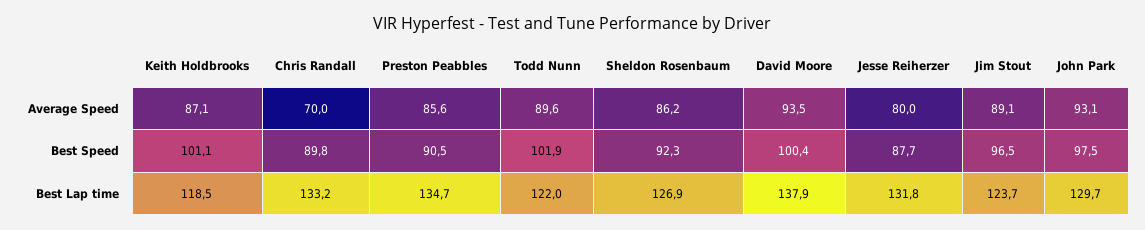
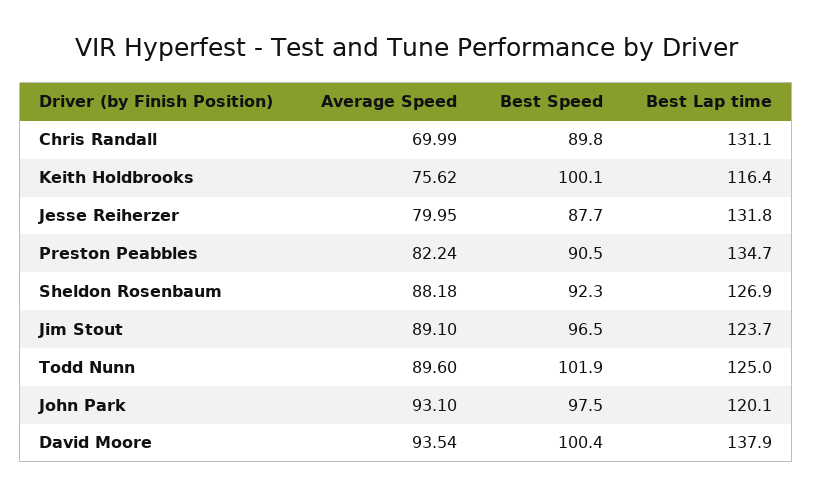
Keith Holdbrooks, Average Speed: 87.1 -> 75.62
Preston Peabbles, Average Speed: 85.6 -> 82.24
Sheldon Rosenbaum, Average Speed: 86.2 -> 88.18
Keith Holdbrooks, Best Speed: 101.1 -> 100.1
Keith Holdbrooks, Best Lap time: 118.5 -> 116.4
Chris Randall, Best Lap time: 133.2 -> 131.1
Todd Nunn, Best Lap time: 122 -> 125
John Park, Best Lap time: 129.7 -> 120.1

